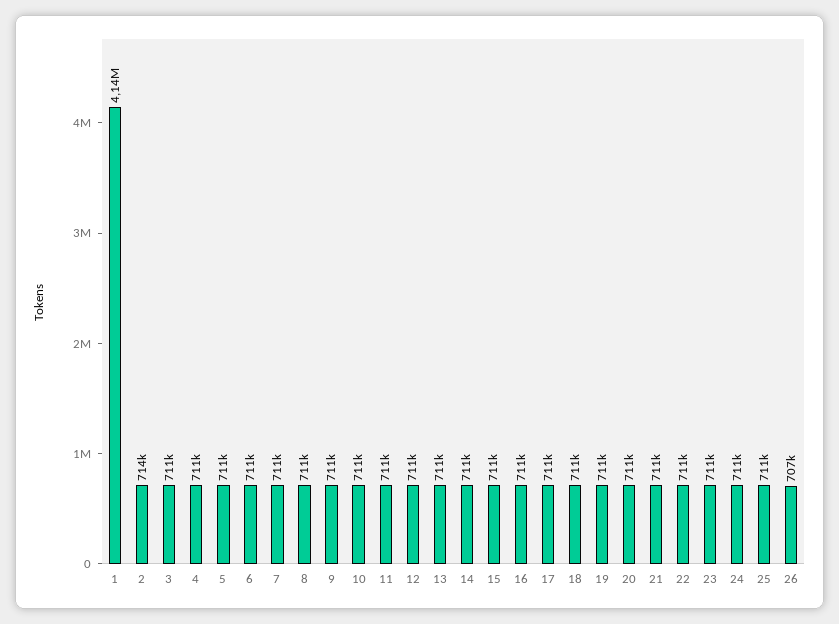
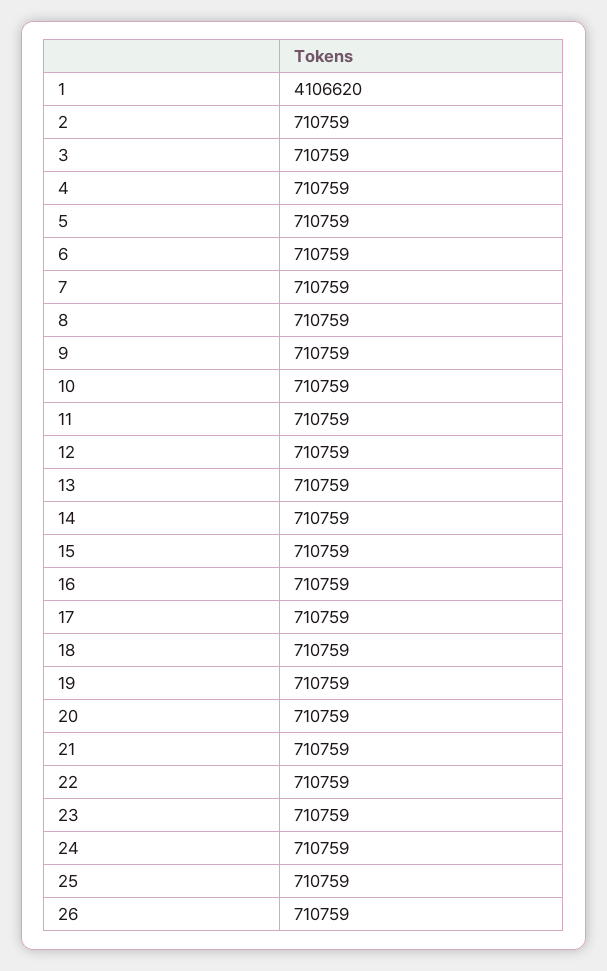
1: 4140000 -> 4106620
2: 714000 -> 710759
26: 707000 -> 710759

